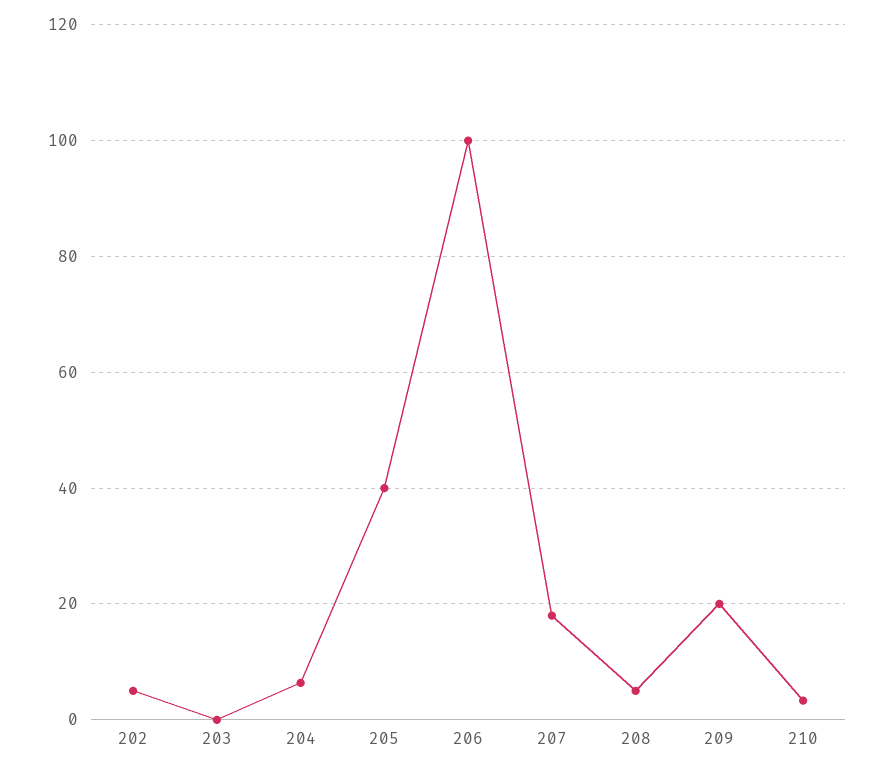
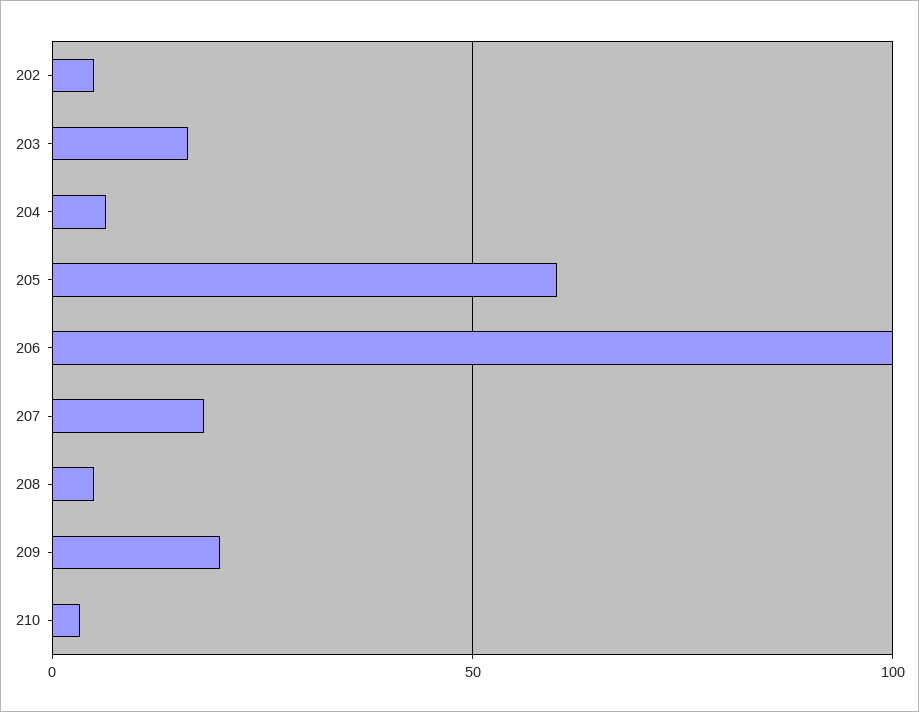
203: 0 -> 15
205: 40 -> 60

